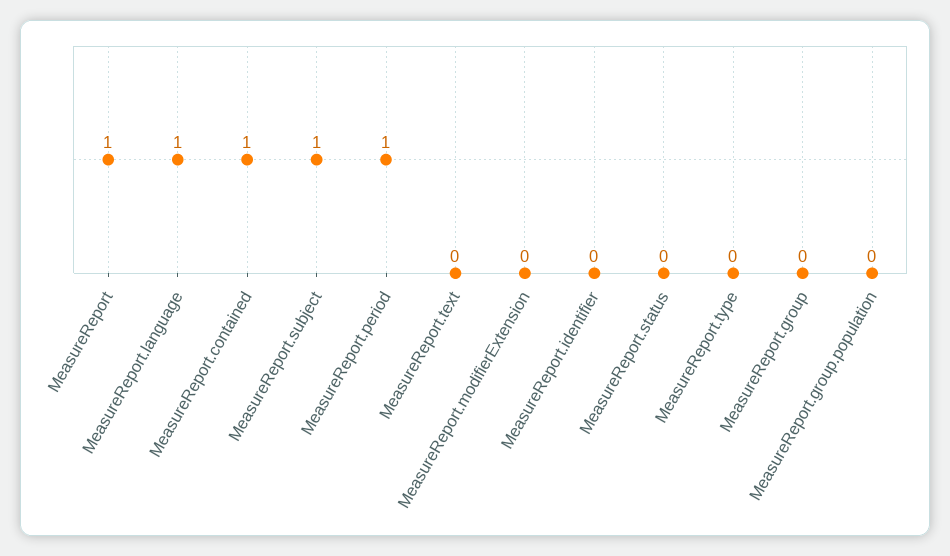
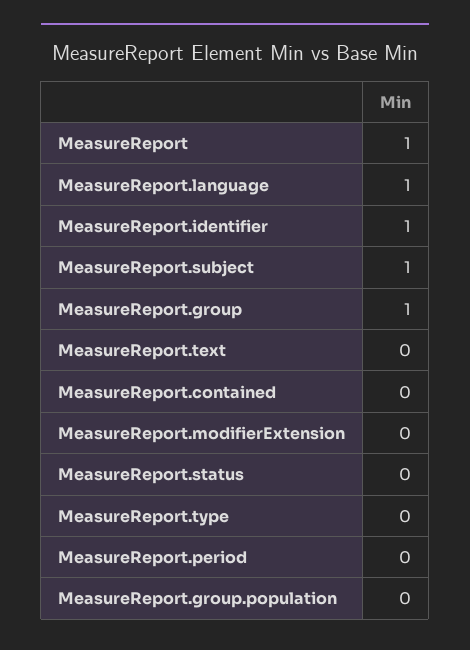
MeasureReport.contained: 1 -> 0
MeasureReport.period: 1 -> 0
MeasureReport.identifier: 0 -> 1
MeasureReport.group: 0 -> 1

